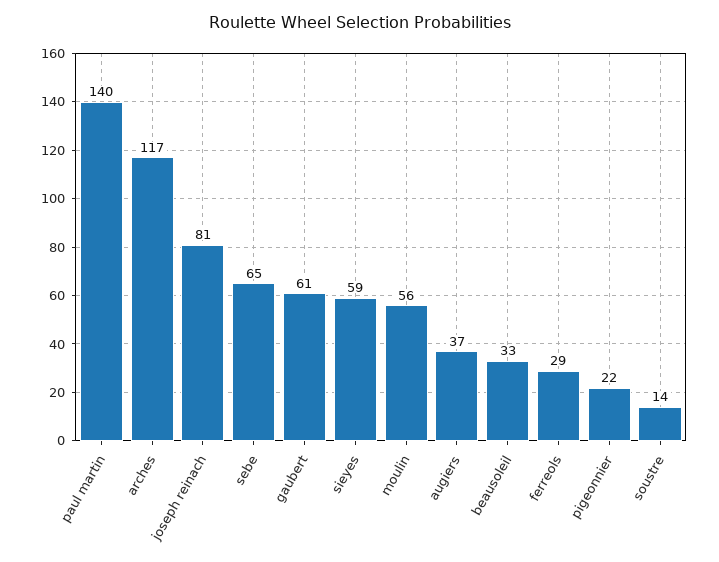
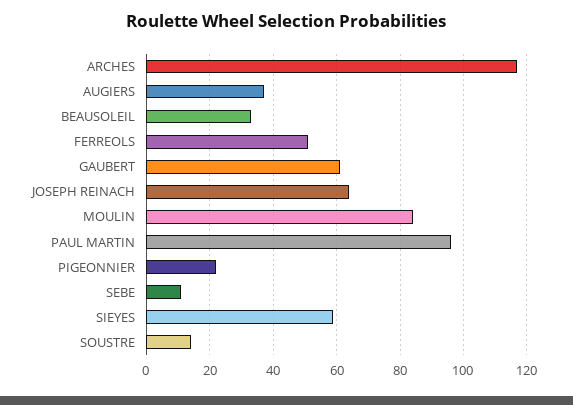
paul martin: 140 -> 95
joseph reinach: 81 -> 65
sebe: 65 -> 10
moulin: 56 -> 85
ferreols: 29 -> 50

